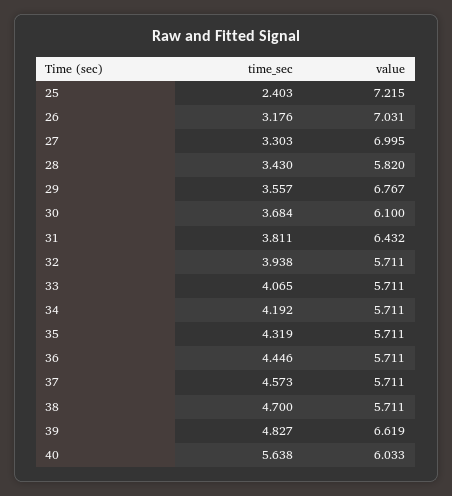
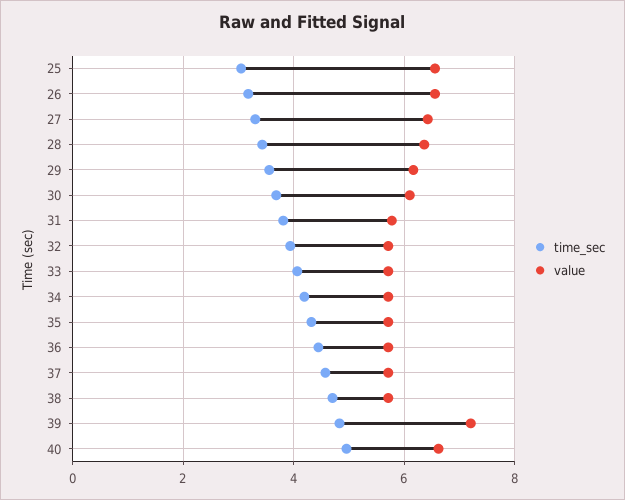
time_sec, 25: 2.403 -> 3
value, 25: 7.215 -> 6.6
value, 26: 7.031 -> 6.6
value, 27: 6.995 -> 6.4
value, 28: 5.82 -> 6.4
value, 29: 6.767 -> 6.2
value, 31: 6.432 -> 5.8
value, 39: 6.619 -> 7.2
time_sec, 40: 5.638 -> 5
value, 40: 6.033 -> 6.6

